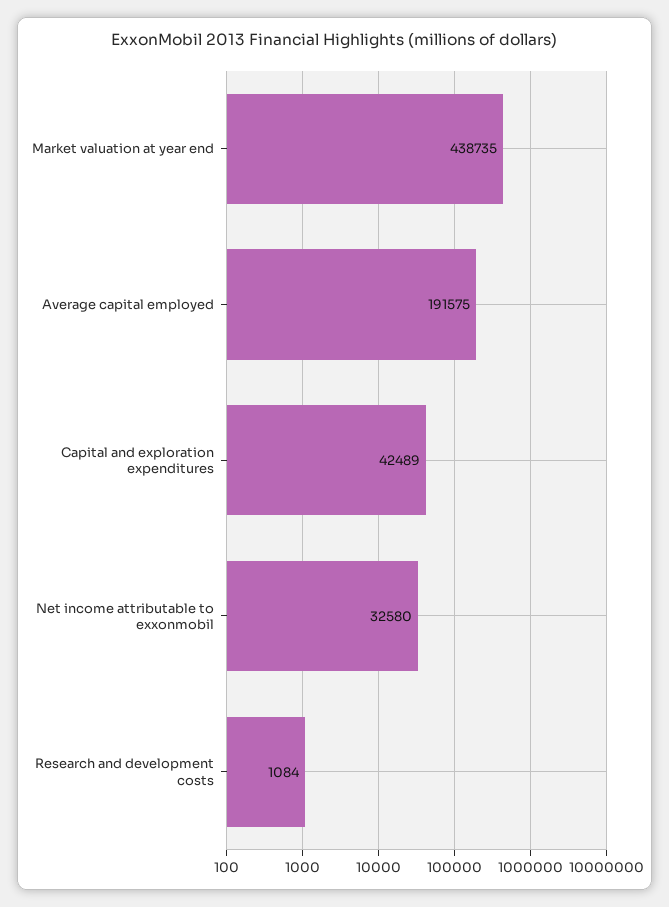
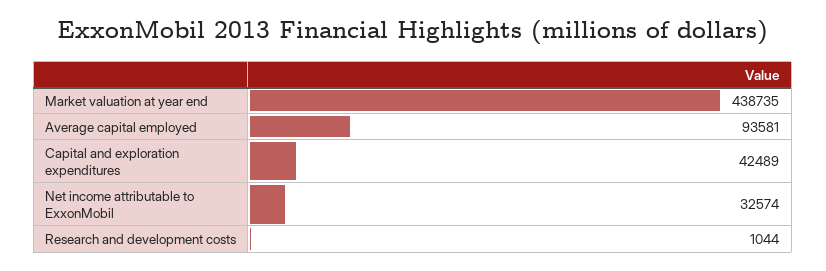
Average capital employed: 191575 -> 93581
Net income attributable to exxonmobil: 32580 -> 32574
Research and development costs: 1084 -> 1044

